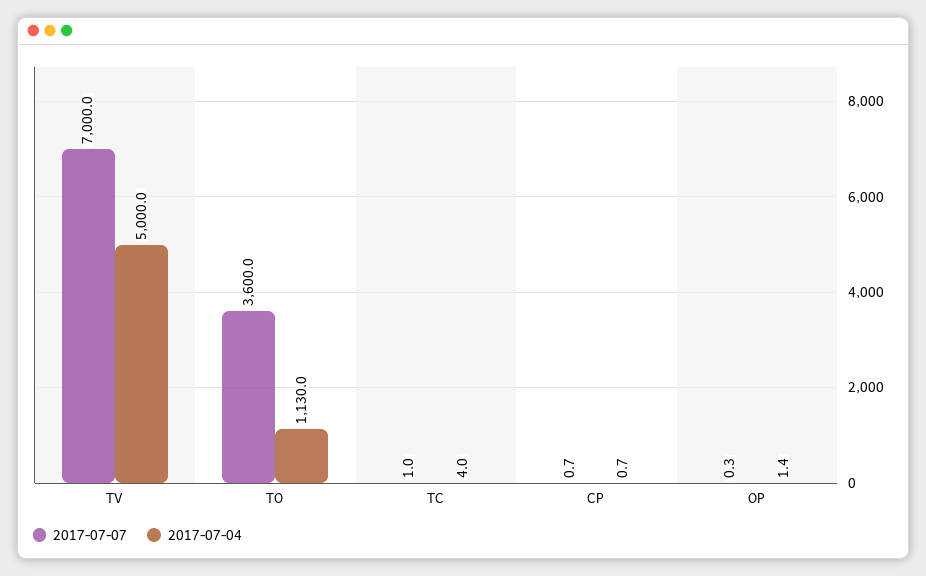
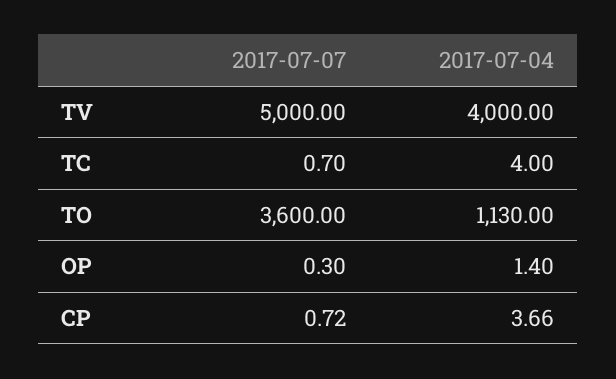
2017-07-07, TV: 7000 -> 5000
2017-07-04, TV: 5000 -> 4000
2017-07-07, TC: 1 -> 0.7
2017-07-04, CP: 0.7 -> 3.66

